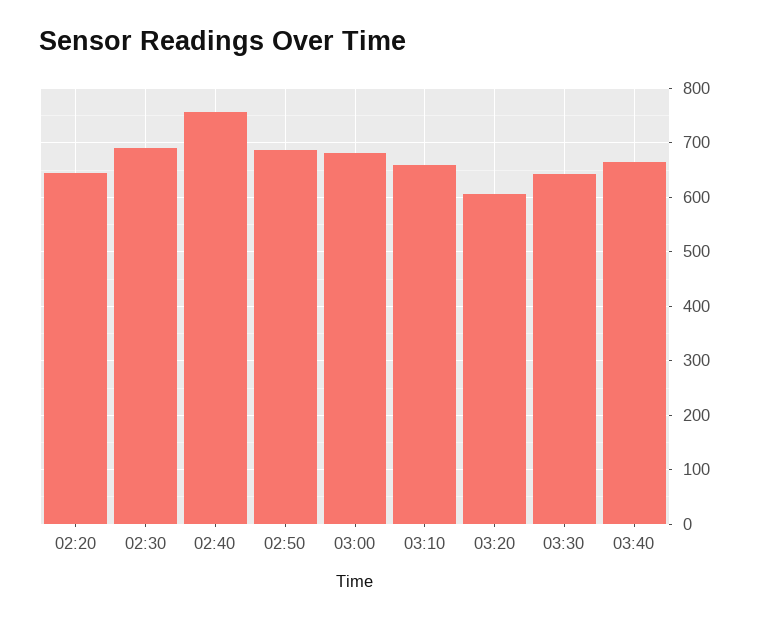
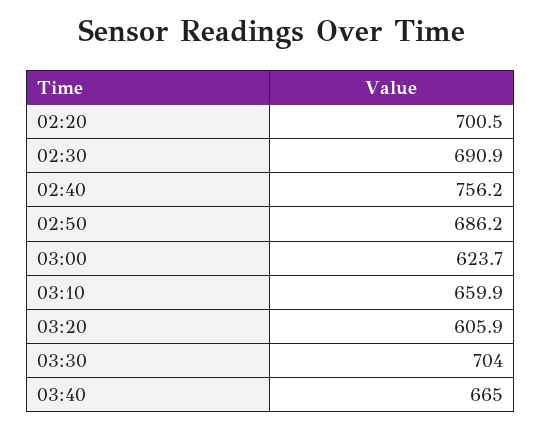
02:20: 640 -> 700.5
03:00: 680 -> 623.7
03:30: 640 -> 704

